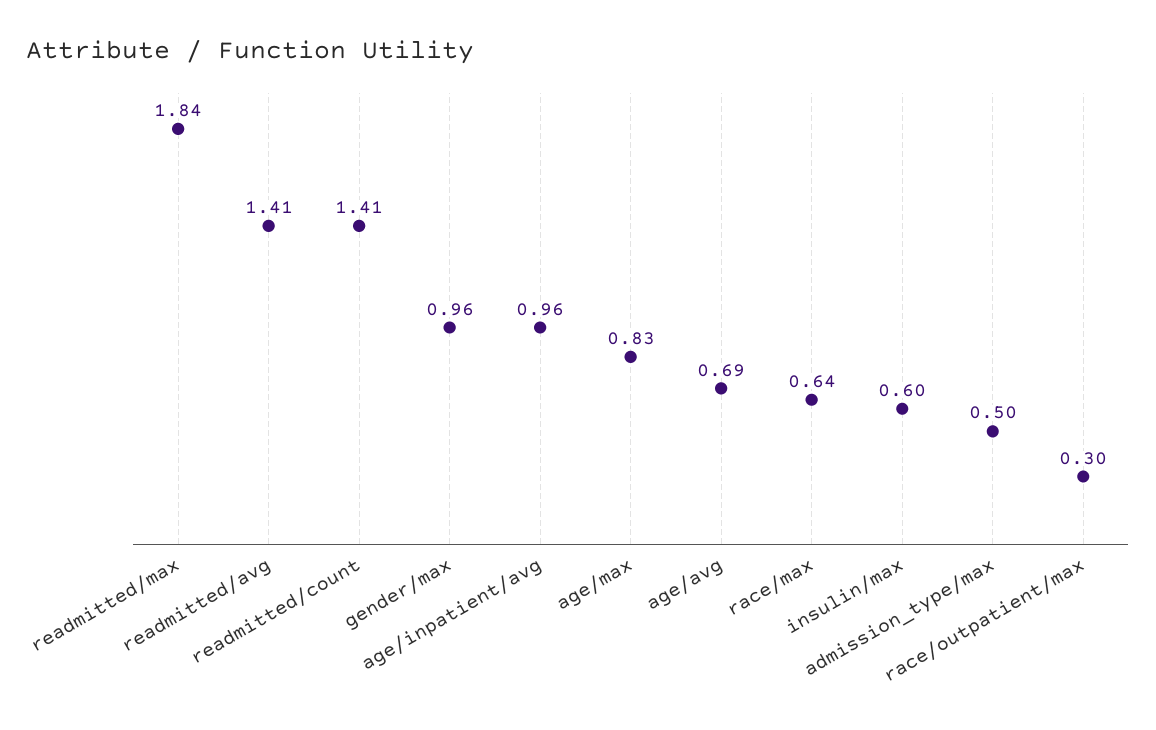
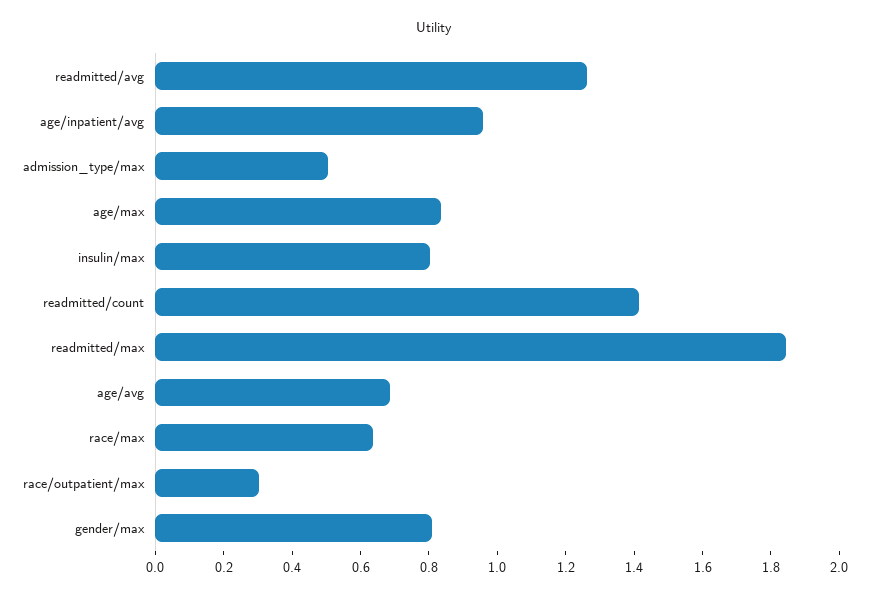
readmitted/avg: 1.41 -> 1.25
gender/max: 0.96 -> 0.8
insulin/max: 0.6 -> 0.8

